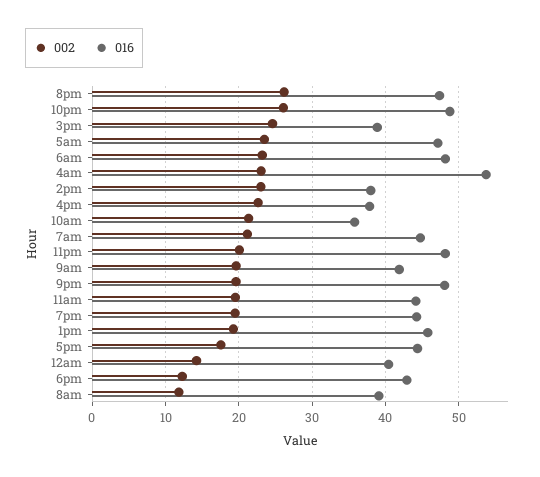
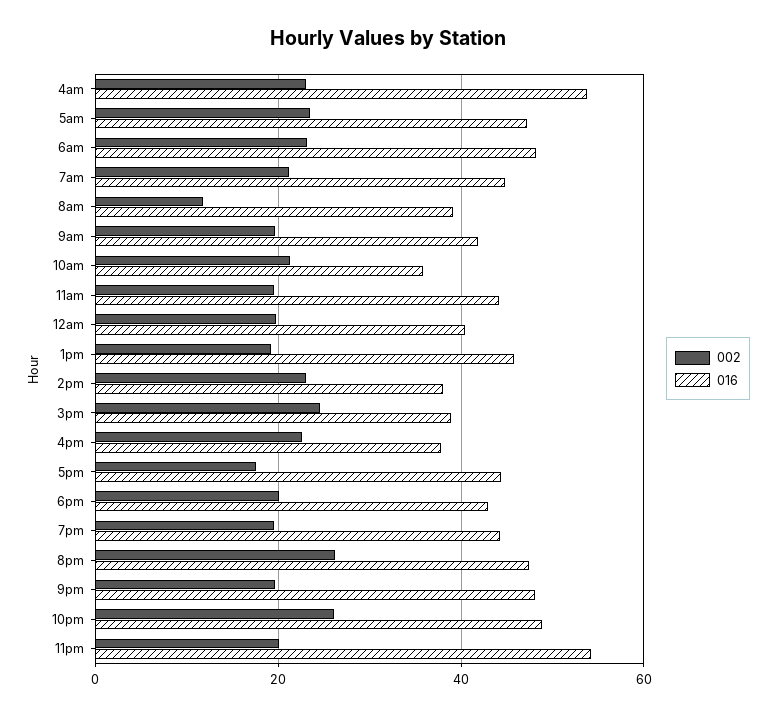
016, 11pm: 48 -> 54
002, 12am: 14 -> 20
002, 6pm: 12 -> 20

